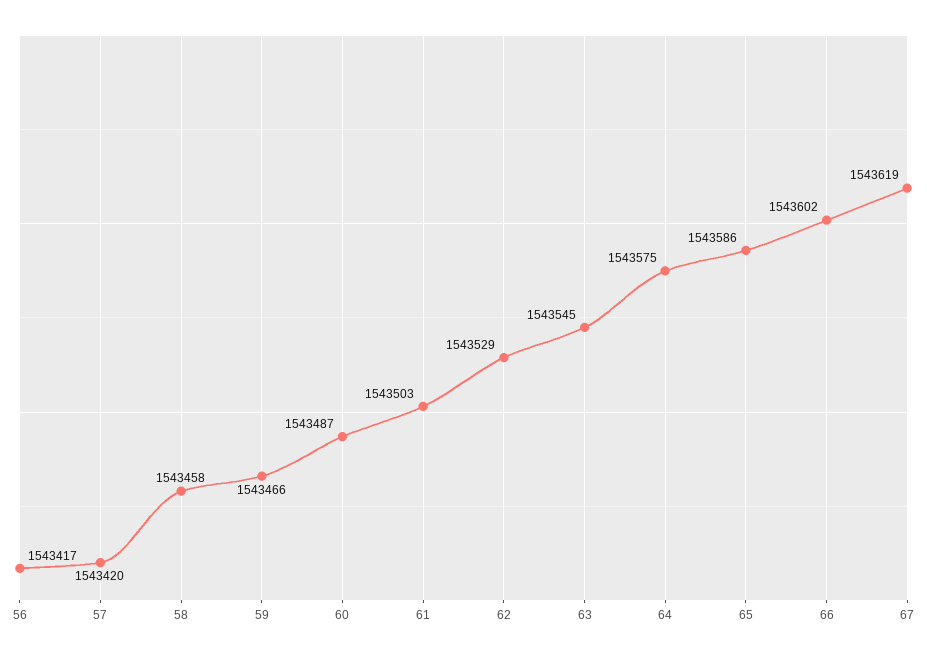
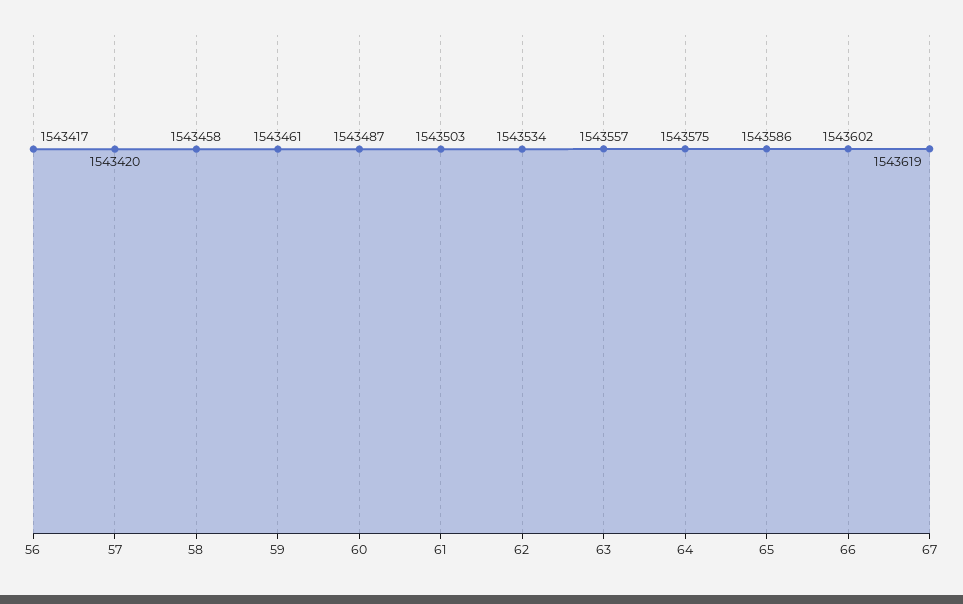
59: 1543466 -> 1543461
62: 1543529 -> 1543534
63: 1543545 -> 1543557

